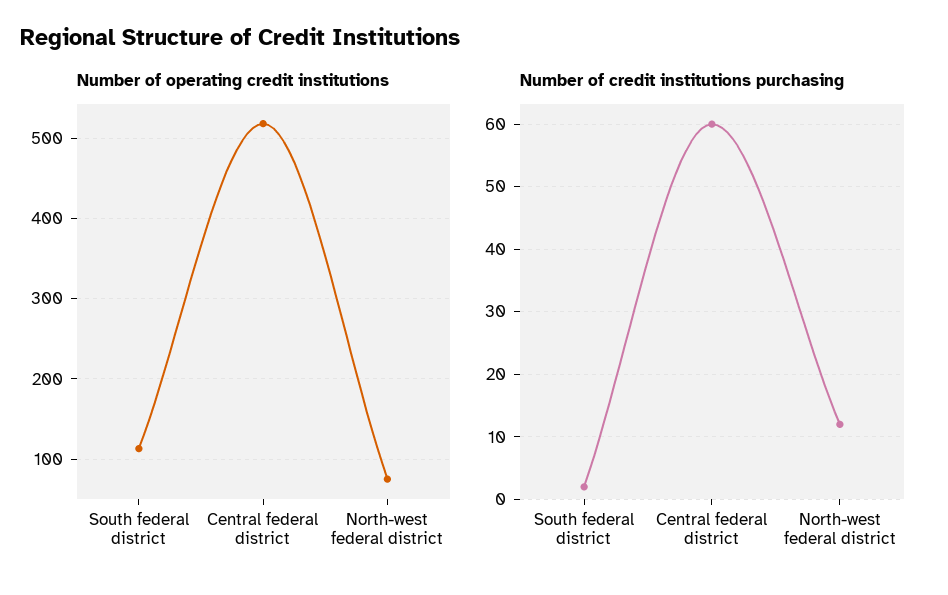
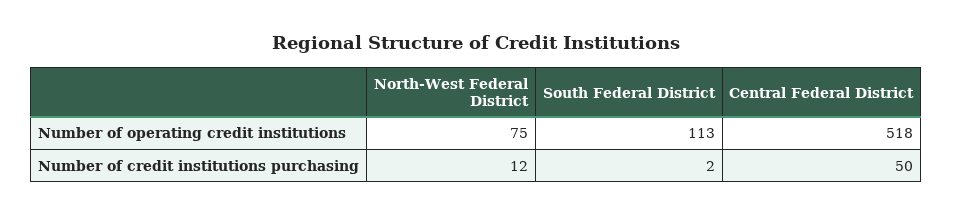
Number of credit institutions purchasing, Central federal district: 60 -> 50

